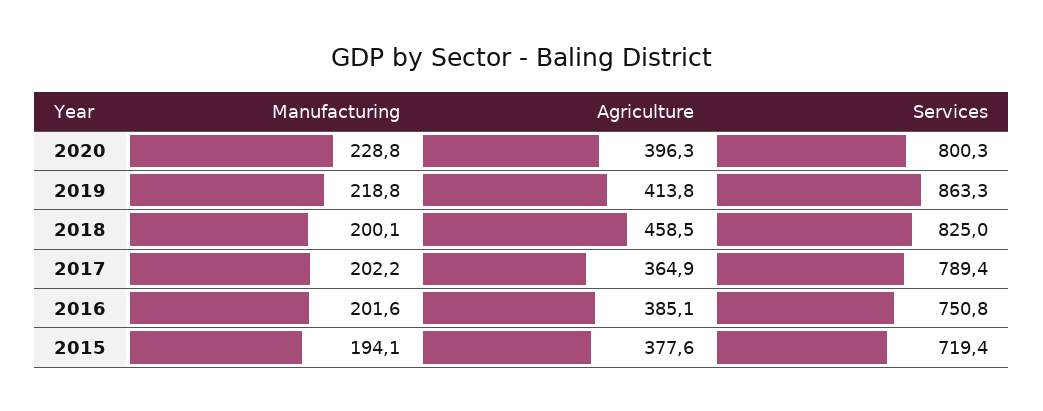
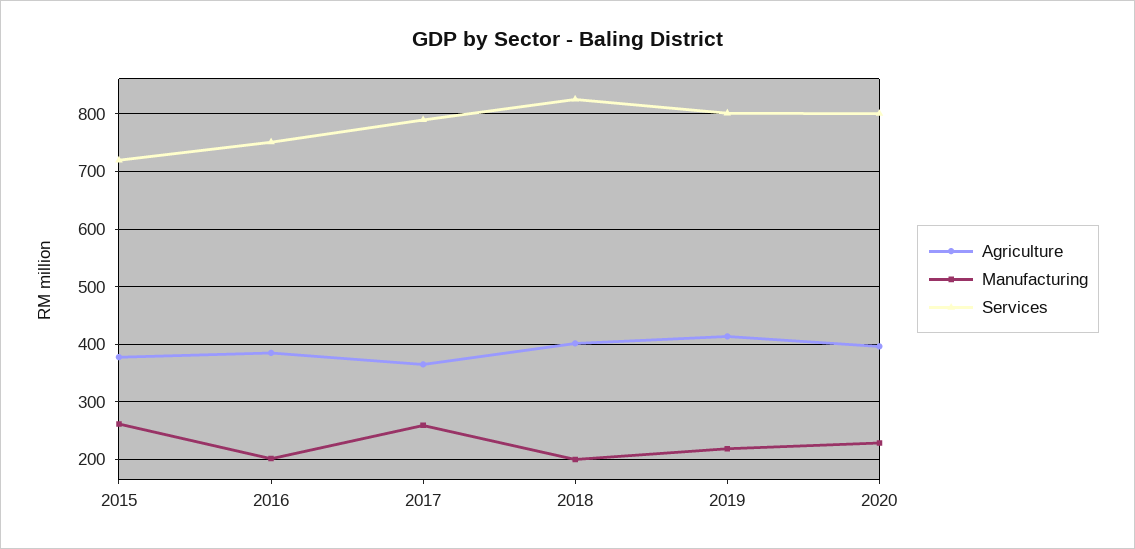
Services, 2019: 863.3 -> 800
Agriculture, 2018: 458.5 -> 400
Manufacturing, 2017: 202.2 -> 260
Manufacturing, 2015: 194.1 -> 260

